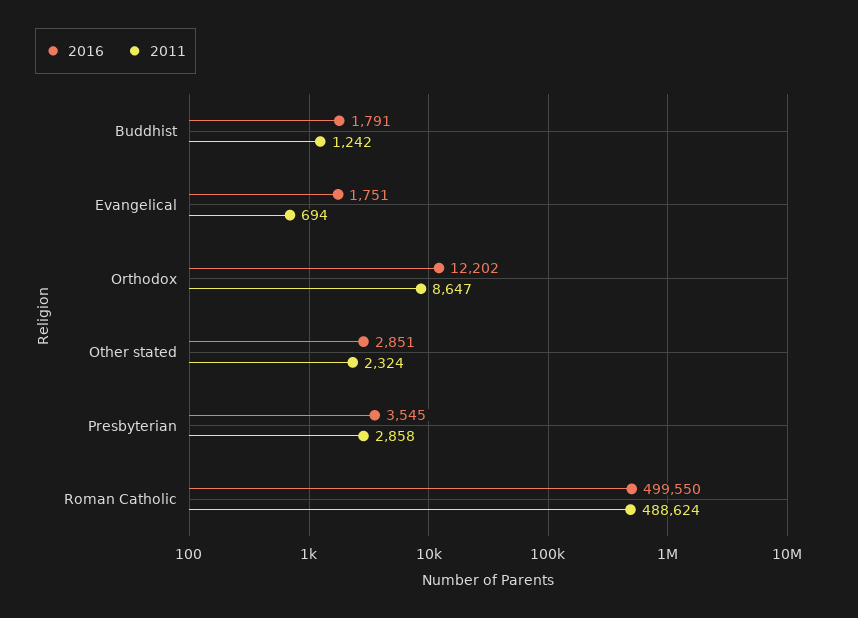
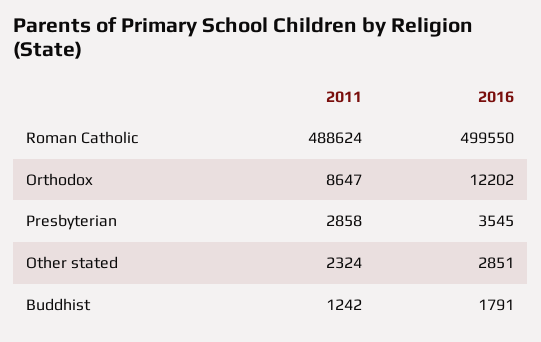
2016, Evangelical: 1751 -> none
2011, Evangelical: 694 -> none

